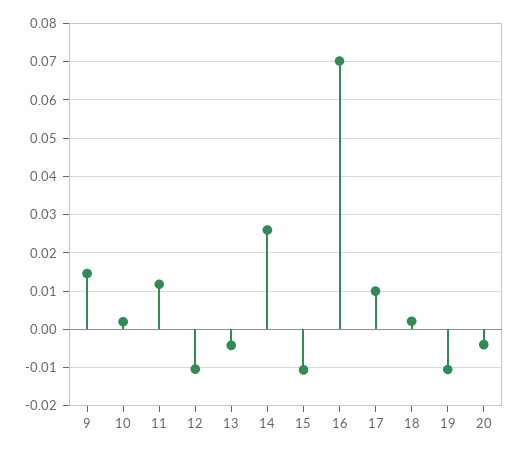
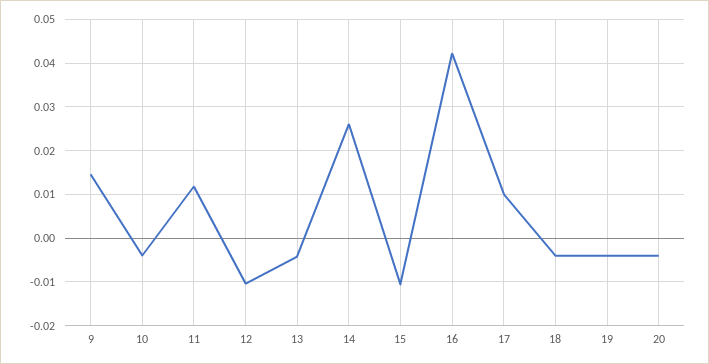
10: 0.002 -> -0.004
16: 0.07 -> 0.042
18: 0.002 -> -0.004
19: -0.01 -> -0.004

